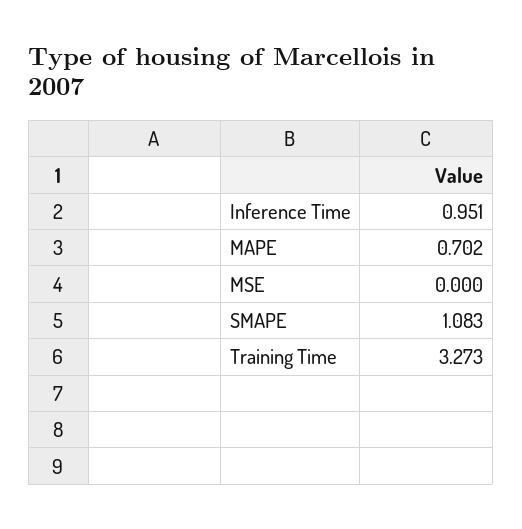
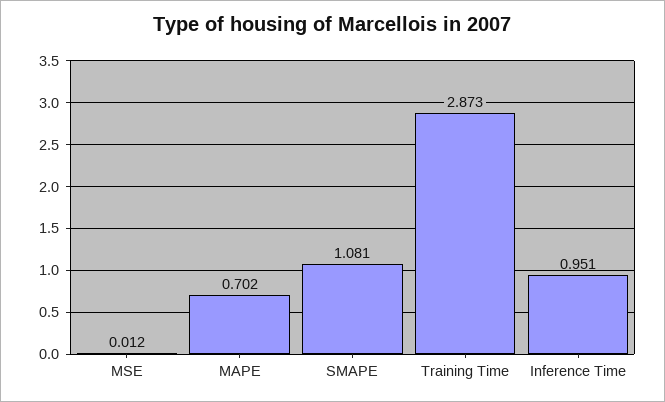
MSE: 0 -> 0.012
SMAPE: 1.083 -> 1.081
Training Time: 3.273 -> 2.873

